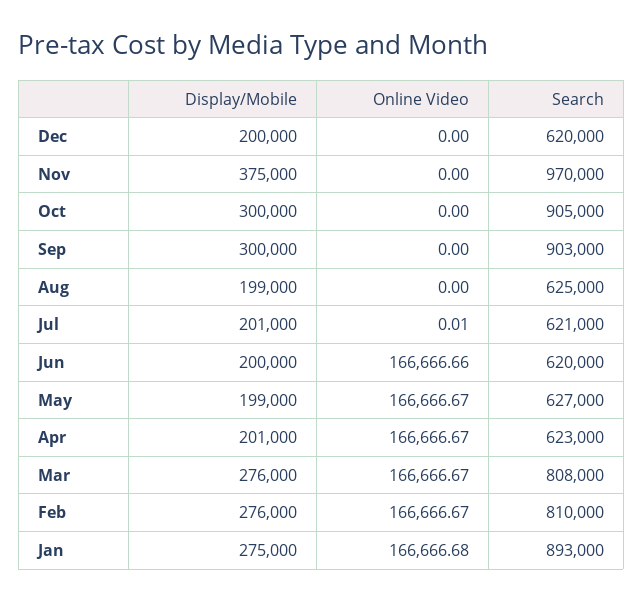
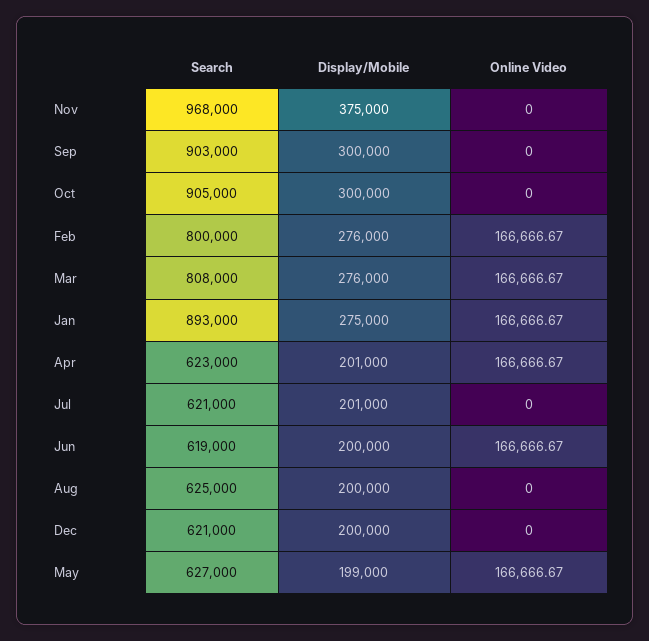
Search, Dec: 620000 -> 621000
Search, Nov: 970000 -> 968000
Display/Mobile, Aug: 199000 -> 200000
Online Video, Jul: 0.01 -> 0
Online Video, Jun: 166666.66 -> 166666.67
Search, Jun: 620000 -> 619000
Search, Feb: 810000 -> 800000
Online Video, Jan: 166666.68 -> 166666.67

